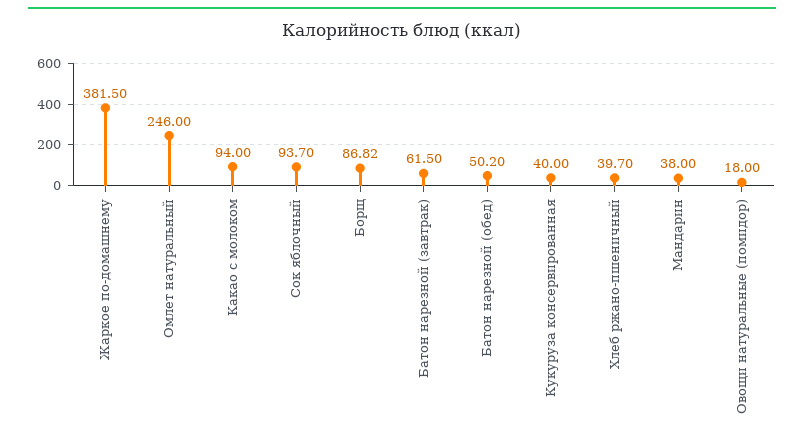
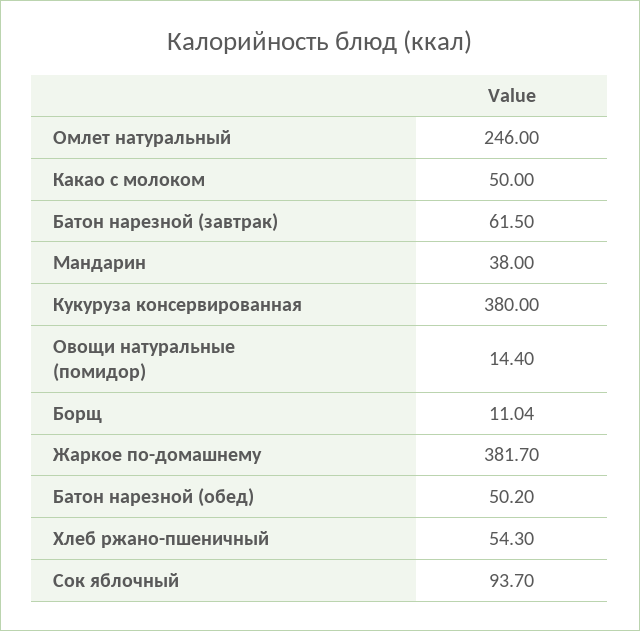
Жаркое по-домашнему: 381.5 -> 381.7
Какао с молоком: 94 -> 50
Борщ: 86.82 -> 11.04
Кукуруза консервированная: 40 -> 380
Хлеб ржано-пшеничный: 39.7 -> 54.3
Овощи натуральные (помидор): 18 -> 14.4

